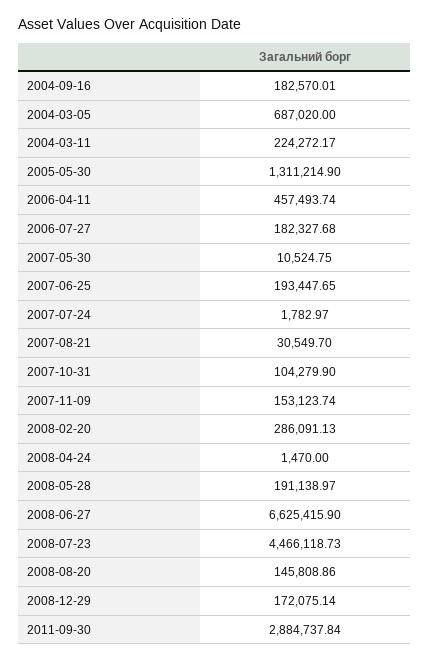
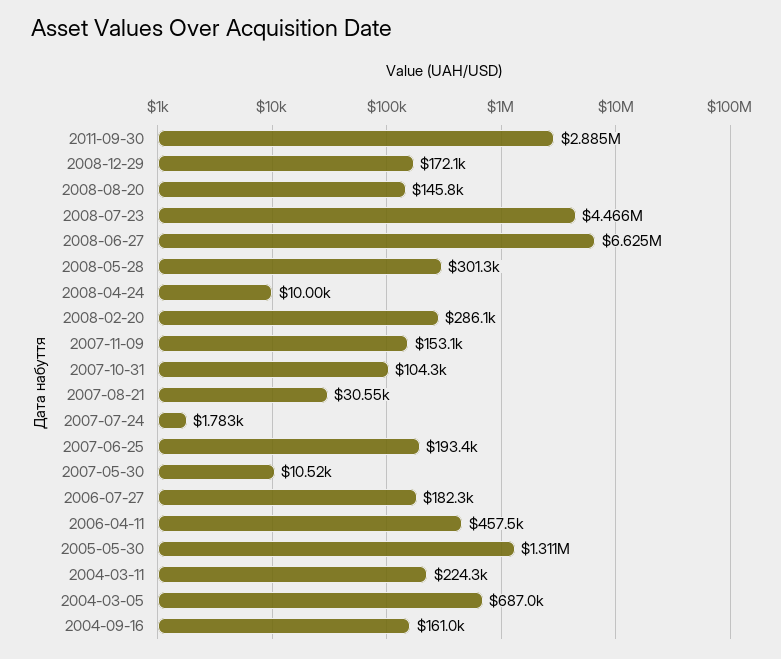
2004-09-16: 182570.01 -> 161000
2008-04-24: 1470 -> 10000
2008-05-28: 191138.97 -> 301300

